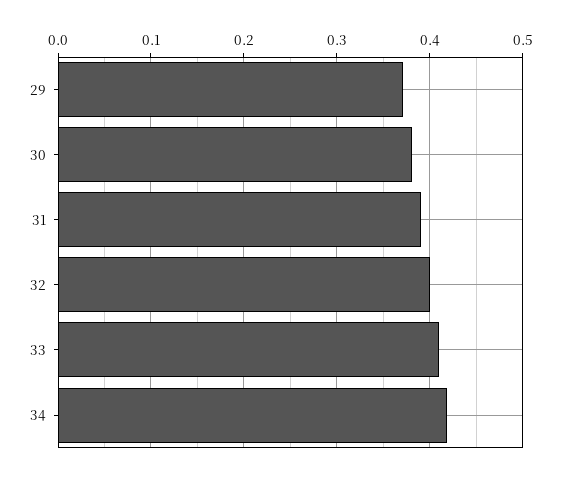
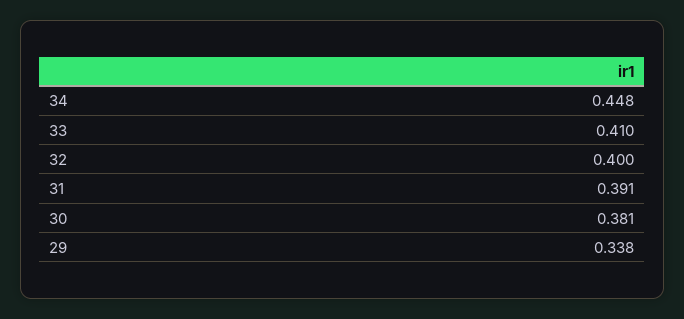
29: 0.37 -> 0.338
34: 0.42 -> 0.448

